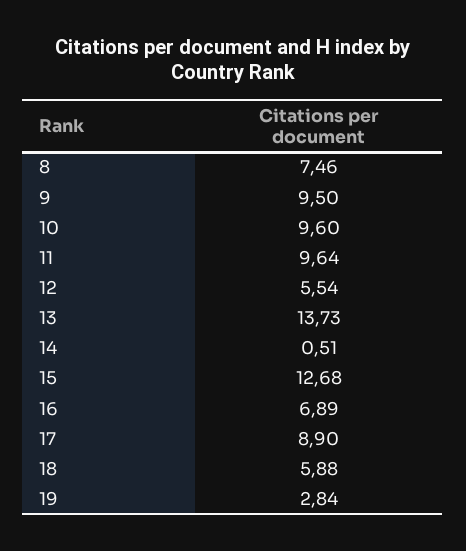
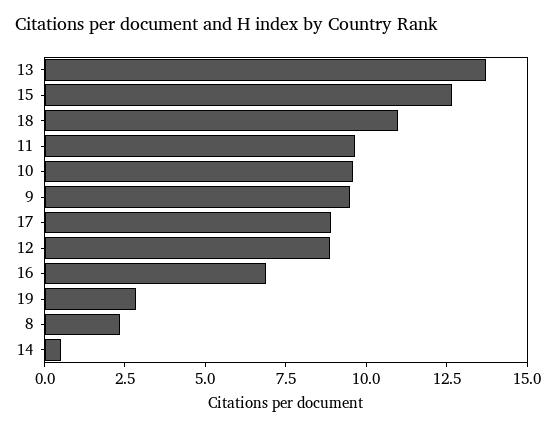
8: 7.46 -> 2.5
12: 5.54 -> 9
18: 5.88 -> 11

